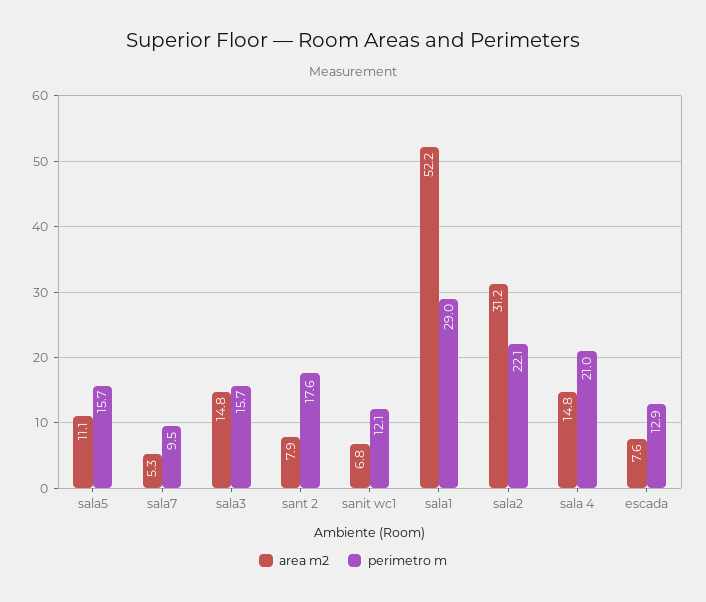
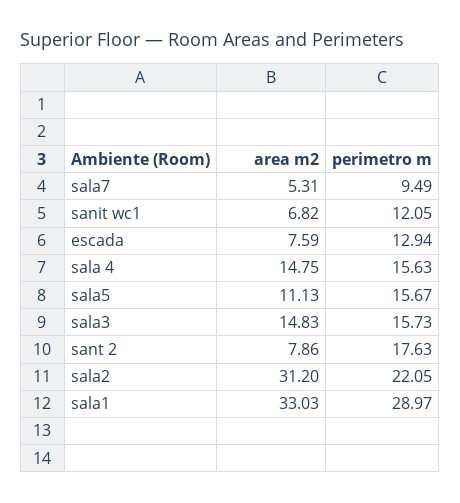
area m2, sala1: 52.2 -> 33.03
perimetro m, sala 4: 21 -> 15.63

